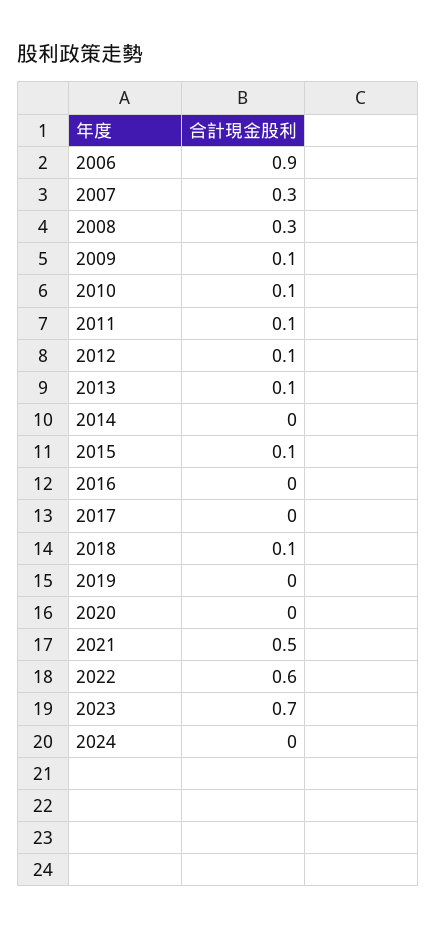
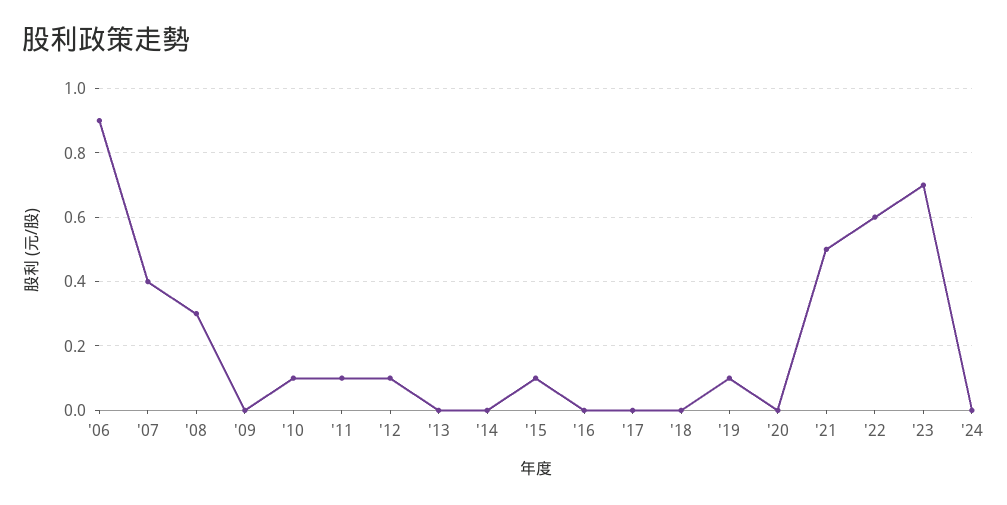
2007: 0.3 -> 0.4
2009: 0.1 -> 0
2013: 0.1 -> 0
2018: 0.1 -> 0
2019: 0 -> 0.1

